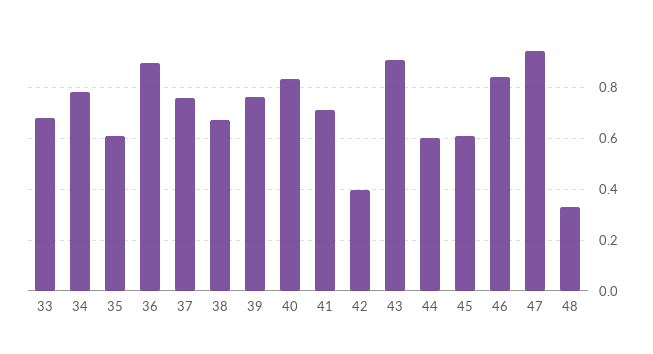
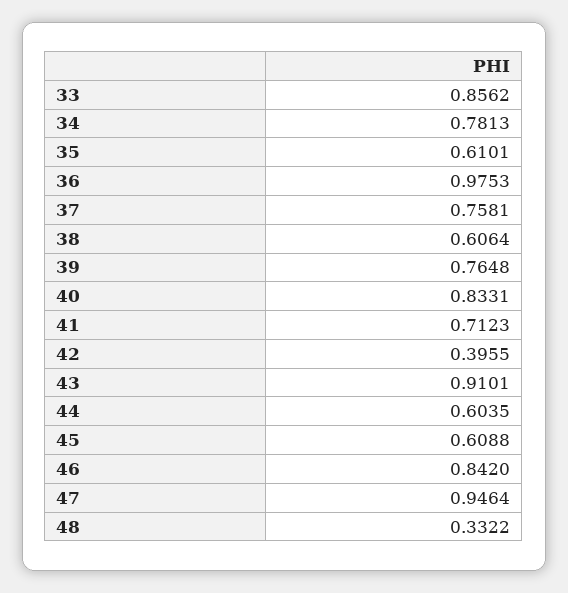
33: 0.675 -> 0.8562
36: 0.9 -> 0.9753
38: 0.675 -> 0.6064

